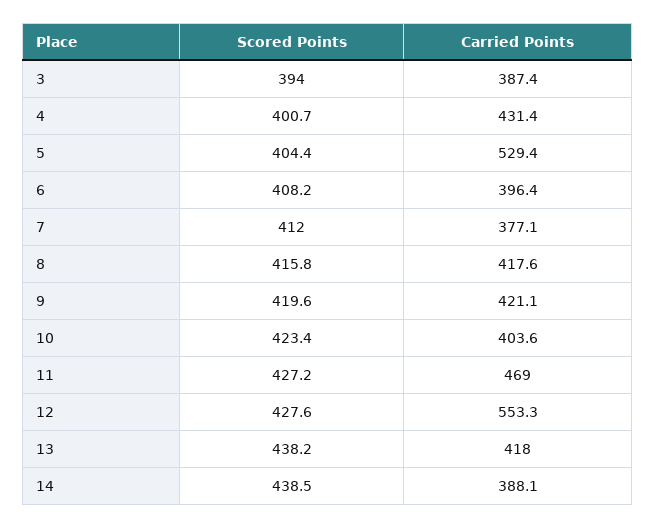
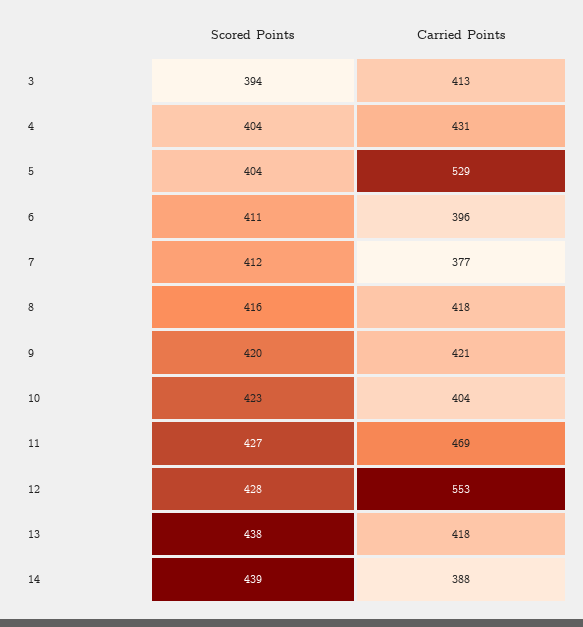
Carried Points, 3: 387.4 -> 413
Scored Points, 4: 400.7 -> 404
Scored Points, 6: 408.2 -> 411

